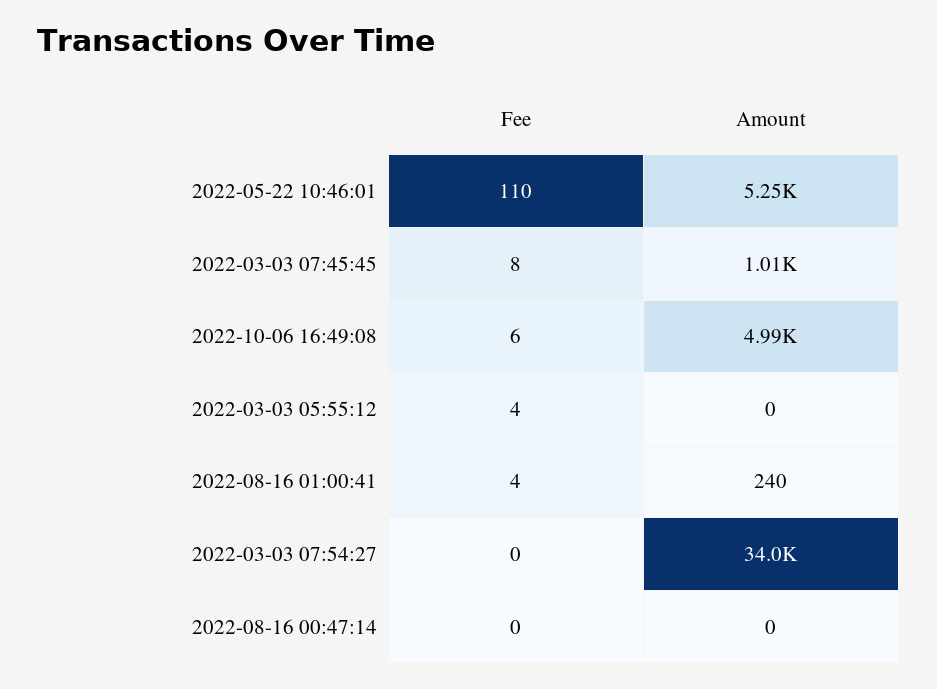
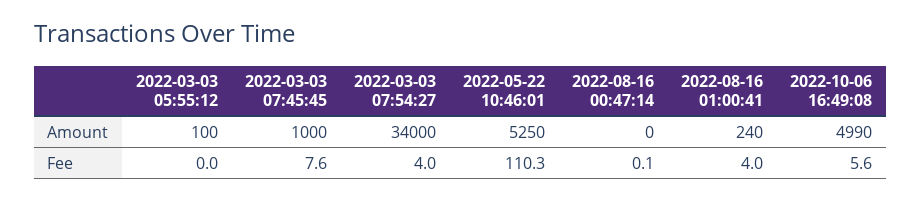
Amount, 2022-03-03 07:45:45: 1010 -> 1000
Fee, 2022-03-03 05:55:12: 4 -> 0
Amount, 2022-03-03 05:55:12: 0 -> 100
Fee, 2022-03-03 07:54:27: 0 -> 4

